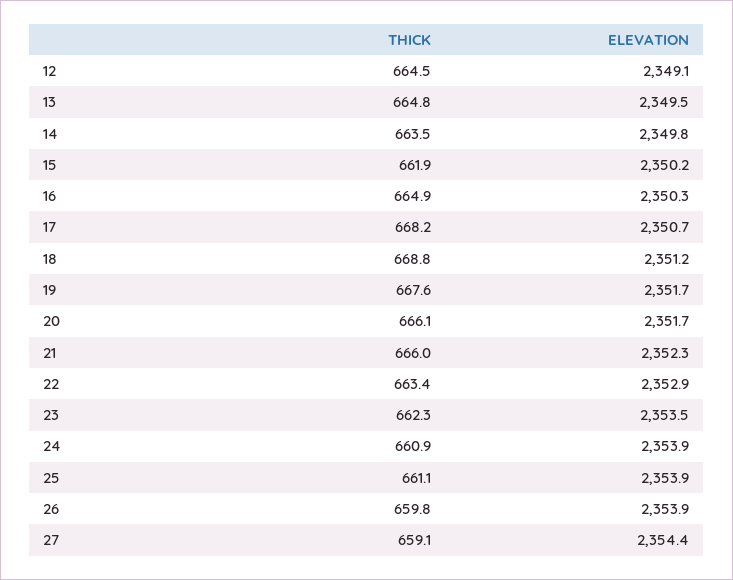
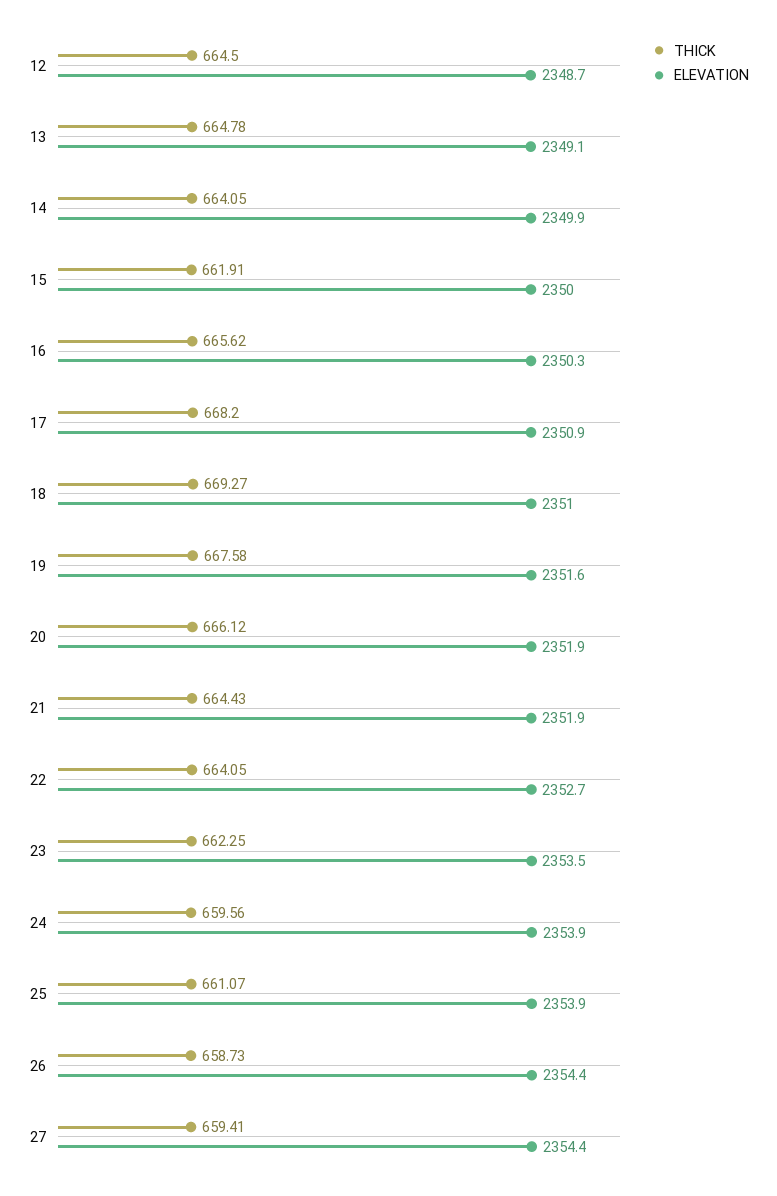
ELEVATION, 12: 2349.1 -> 2348.7
ELEVATION, 13: 2349.5 -> 2349.1
THICK, 14: 663.5 -> 664.05
ELEVATION, 14: 2349.8 -> 2349.9
ELEVATION, 15: 2350.2 -> 2350
THICK, 16: 664.9 -> 665.62
ELEVATION, 17: 2350.7 -> 2350.9
THICK, 18: 668.8 -> 669.27
ELEVATION, 18: 2351.2 -> 2351
ELEVATION, 19: 2351.7 -> 2351.6
ELEVATION, 20: 2351.7 -> 2351.9
THICK, 21: 666 -> 664.43
ELEVATION, 21: 2352.3 -> 2351.9
THICK, 22: 663.4 -> 664.05
ELEVATION, 22: 2352.9 -> 2352.7
THICK, 24: 660.9 -> 659.56
THICK, 26: 659.8 -> 658.73
ELEVATION, 26: 2353.9 -> 2354.4
THICK, 27: 659.1 -> 659.41

